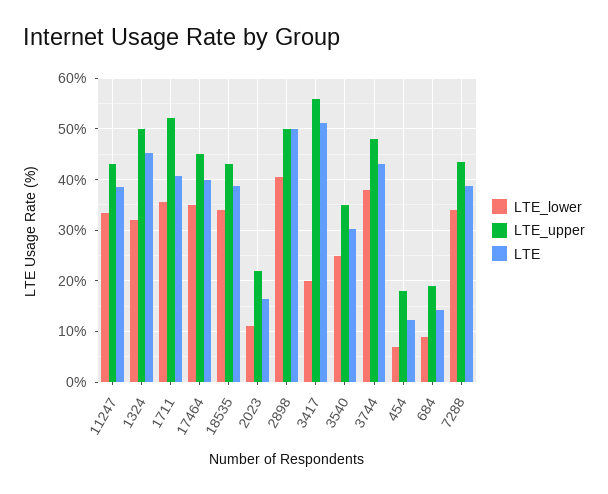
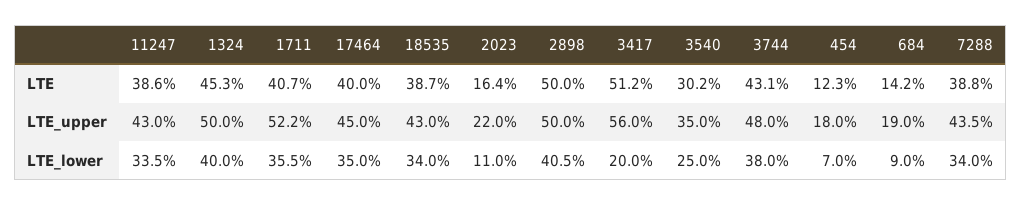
LTE_lower, 1324: 32 -> 40

